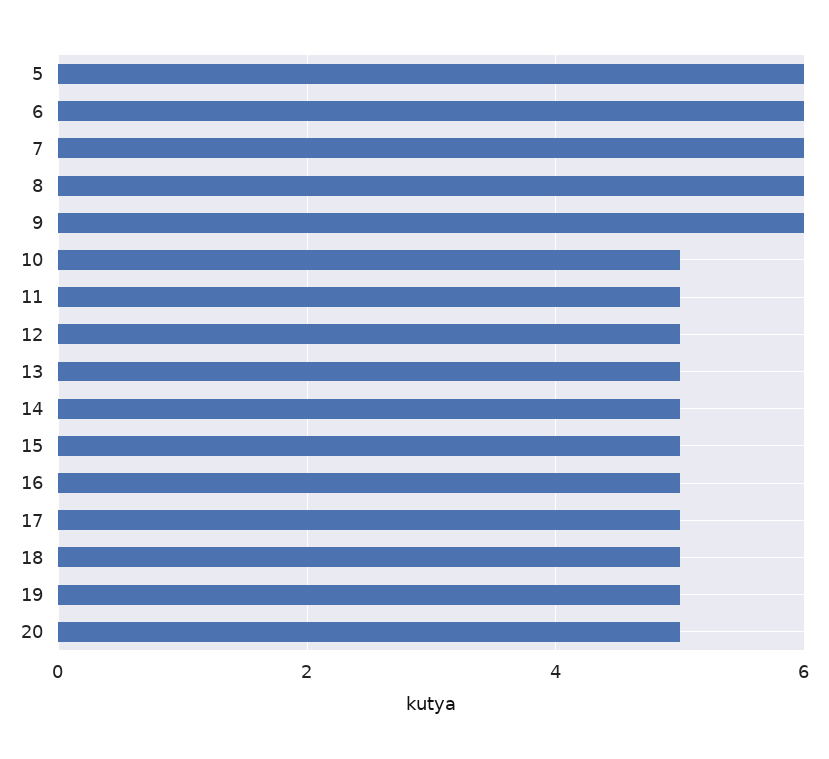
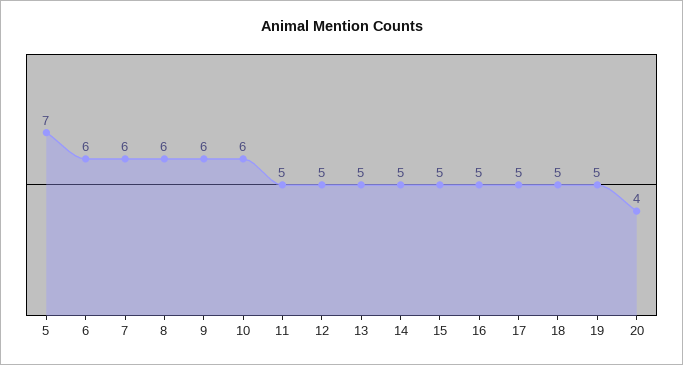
5: 6 -> 7
10: 5 -> 6
20: 5 -> 4

